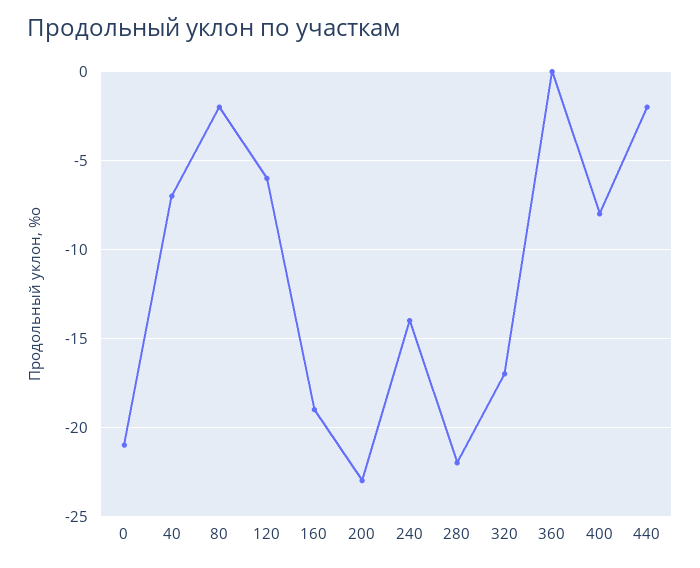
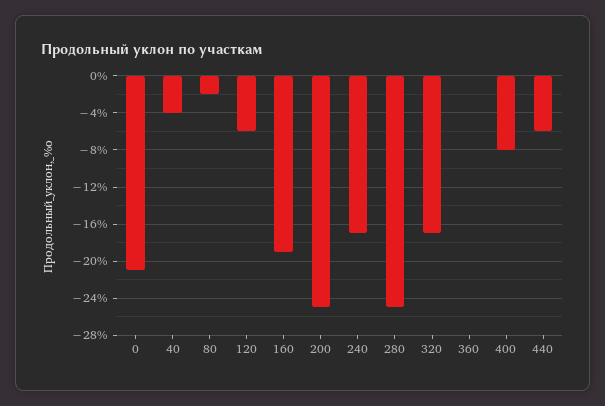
40: -7 -> -4
200: -23 -> -25
240: -14 -> -17
280: -22 -> -25
440: -2 -> -6

